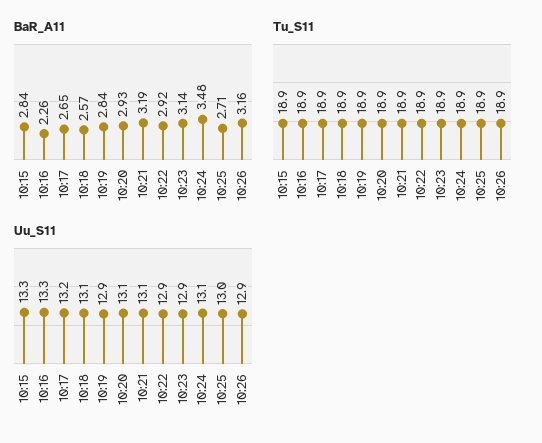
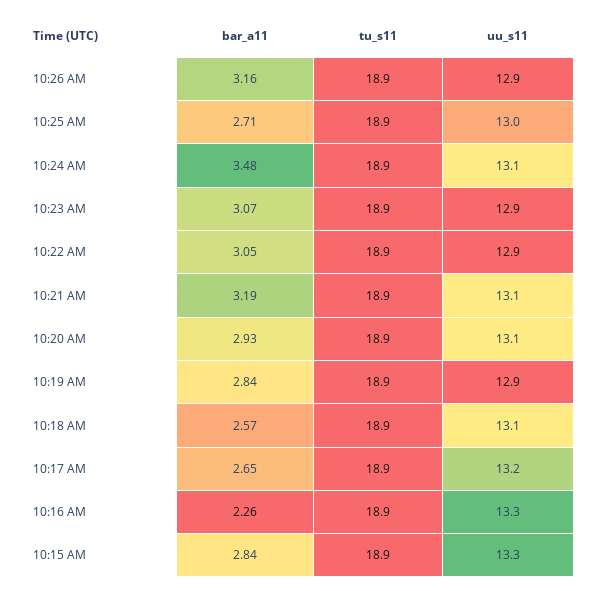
BaR_A11, 10:22: 2.92 -> 3.05
BaR_A11, 10:23: 3.14 -> 3.07

